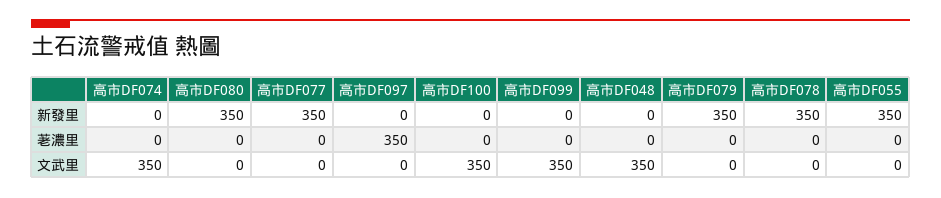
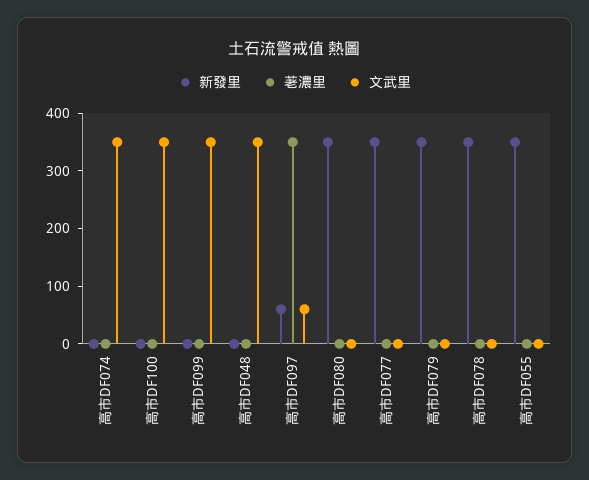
新發里, 高市DF097: 0 -> 60
文武里, 高市DF097: 0 -> 60

